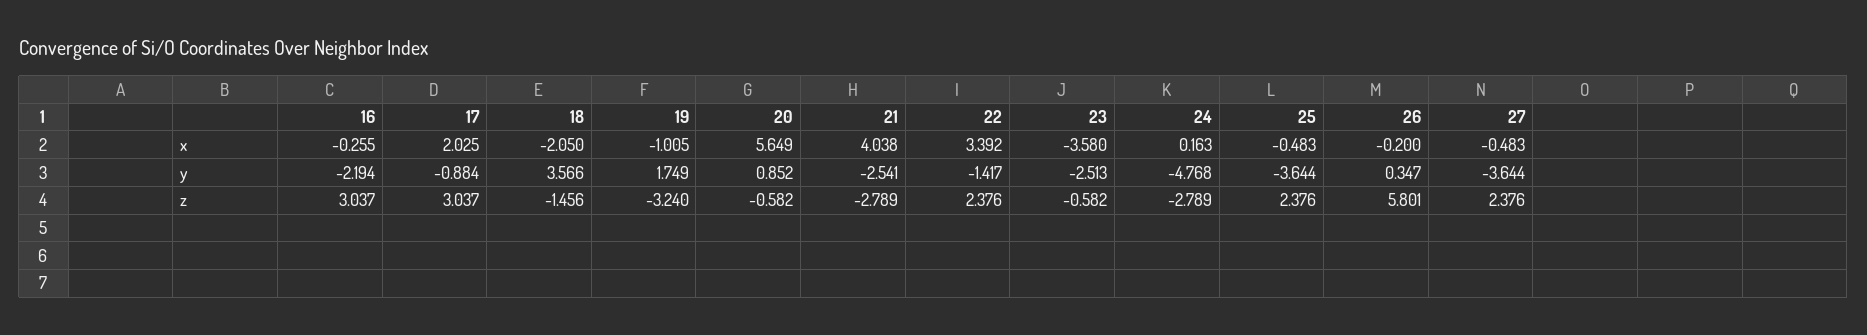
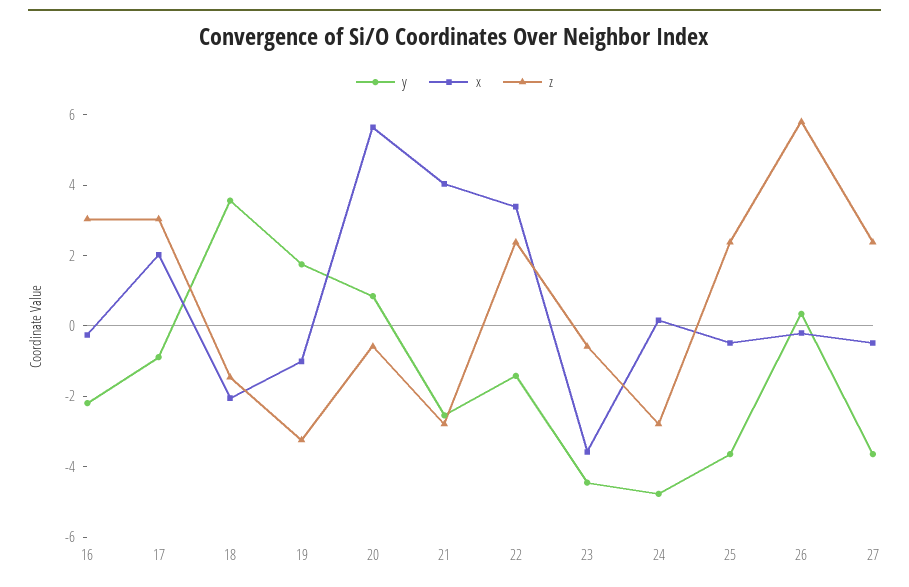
y, 23: -2.513 -> -4.5

